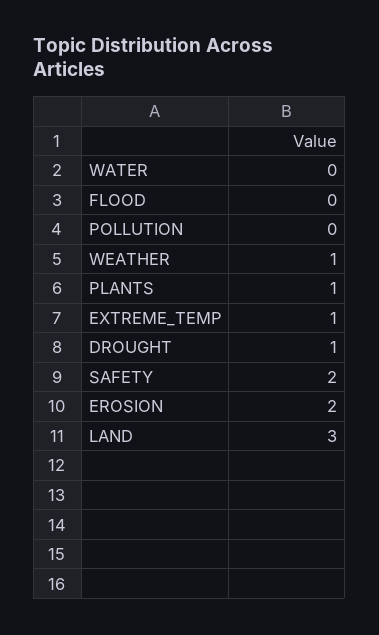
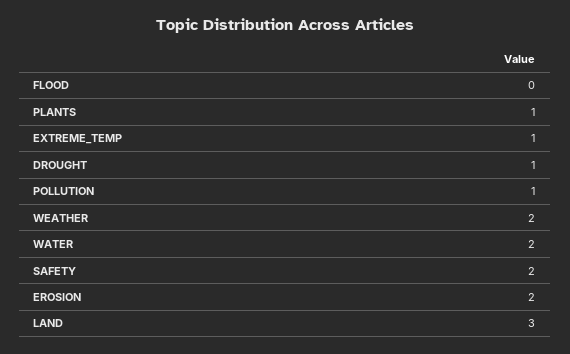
WATER: 0 -> 2
POLLUTION: 0 -> 1
WEATHER: 1 -> 2

